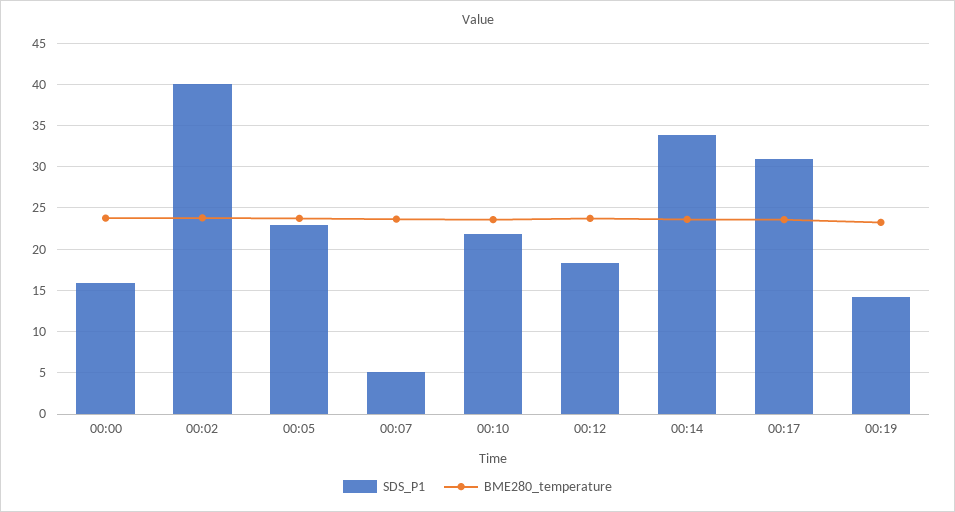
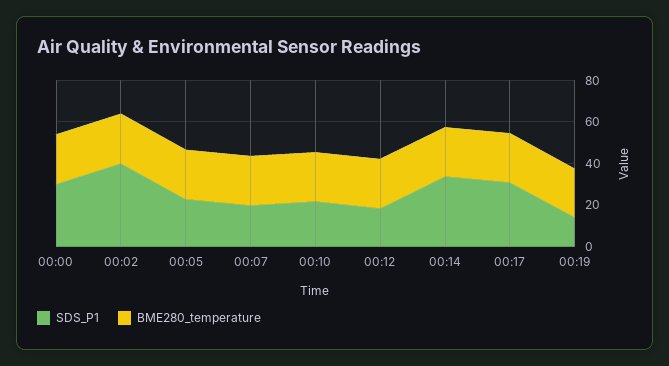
SDS_P1, 00:00: 16 -> 30
SDS_P1, 00:07: 5 -> 20

